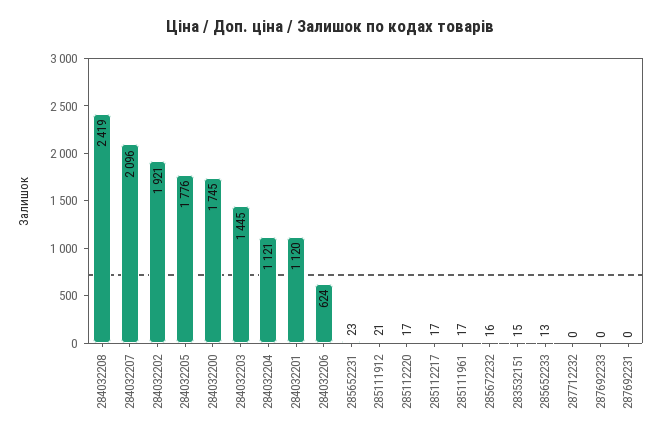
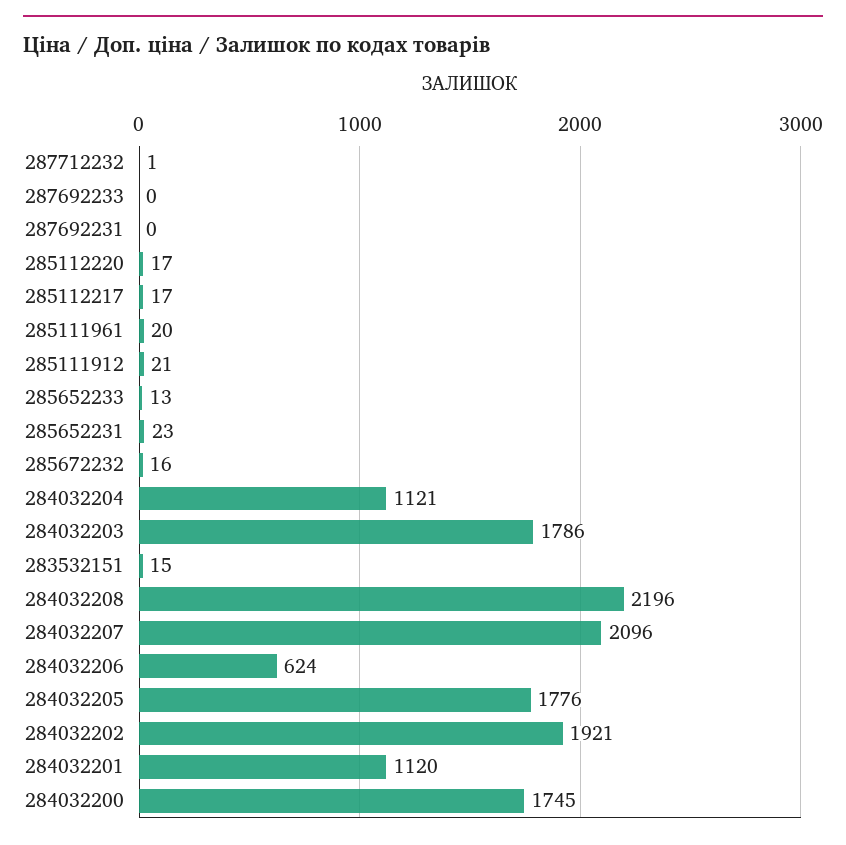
284032208: 2419 -> 2196
284032203: 1445 -> 1786
285111961: 17 -> 20
287712232: 0 -> 1

